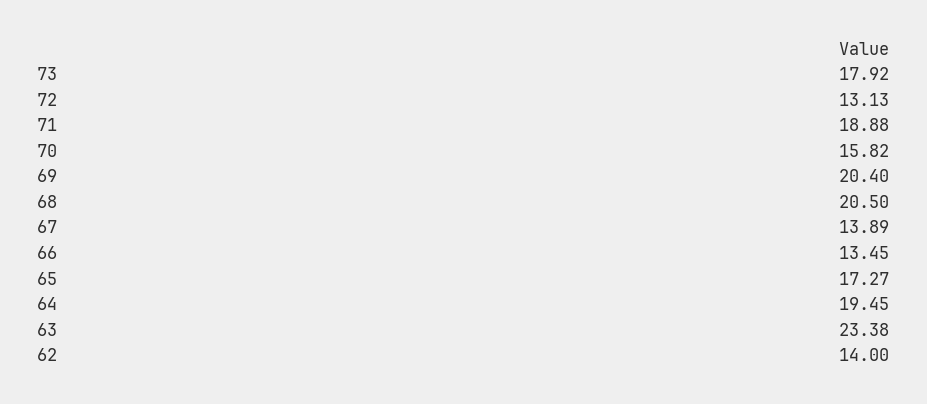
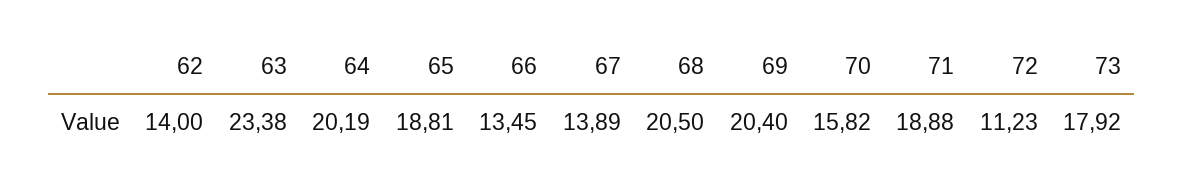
72: 13.13 -> 11.23
65: 17.27 -> 18.81
64: 19.45 -> 20.19

